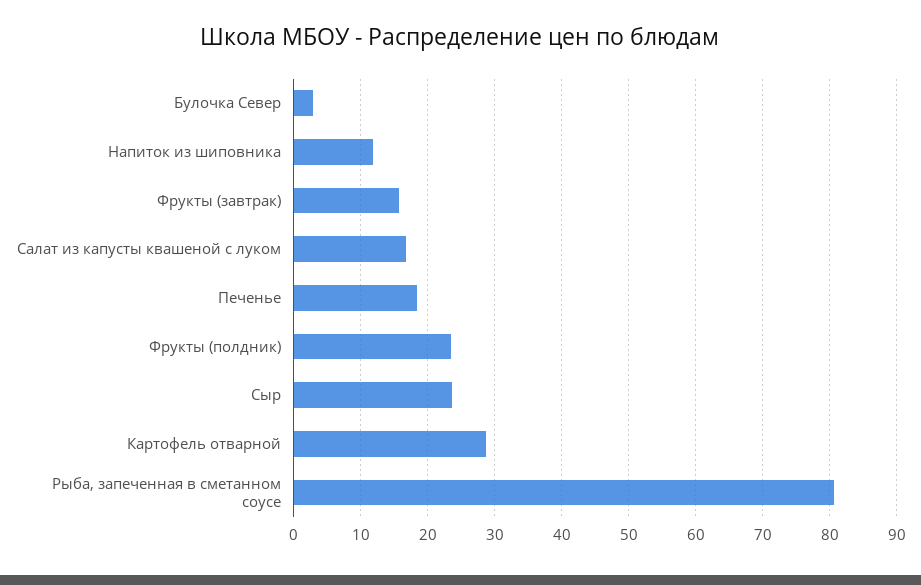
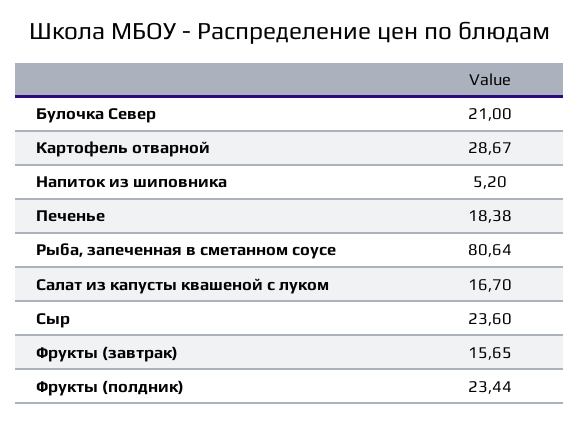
Булочка Север: 3 -> 21
Напиток из шиповника: 12 -> 5.2

